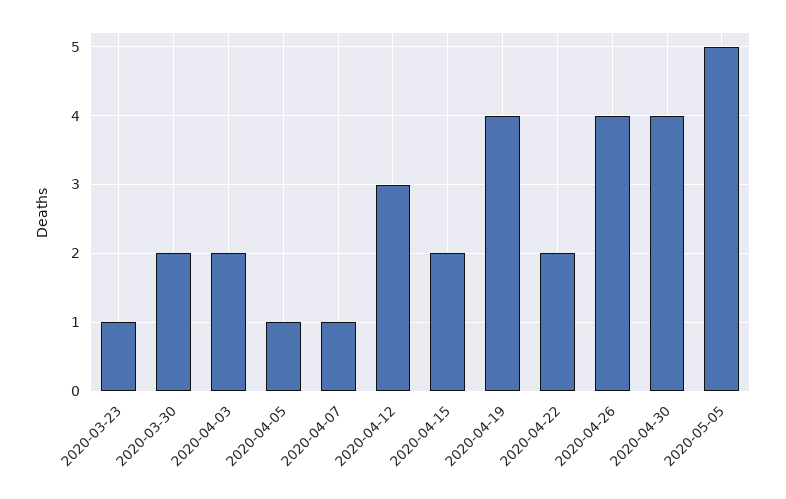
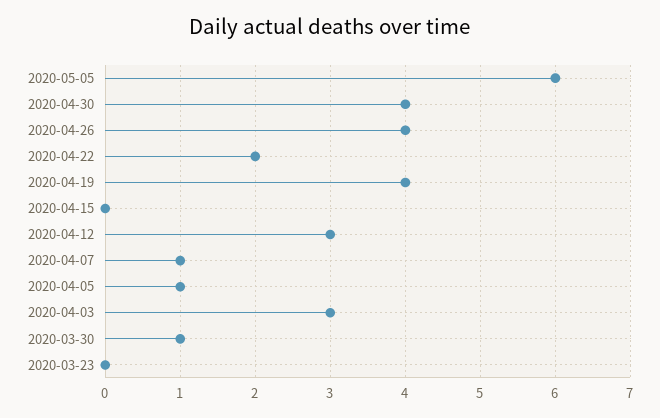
2020-03-23: 1 -> 0
2020-03-30: 2 -> 1
2020-04-03: 2 -> 3
2020-04-15: 2 -> 0
2020-05-05: 5 -> 6

